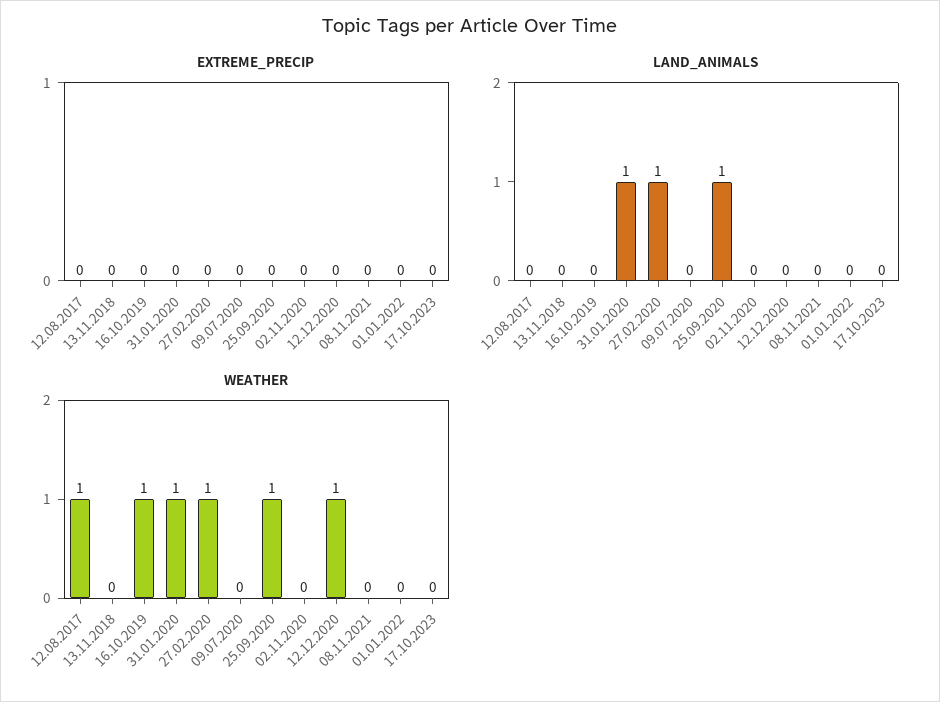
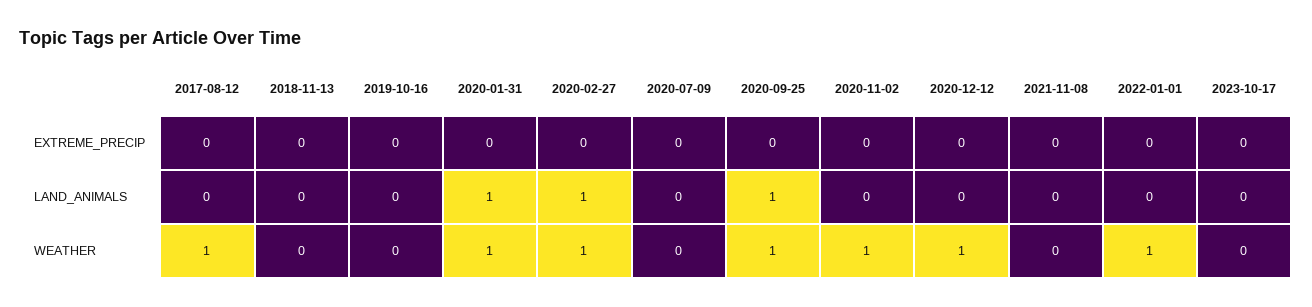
WEATHER, 16.10.2019: 1 -> 0
WEATHER, 02.11.2020: 0 -> 1
WEATHER, 01.01.2022: 0 -> 1

